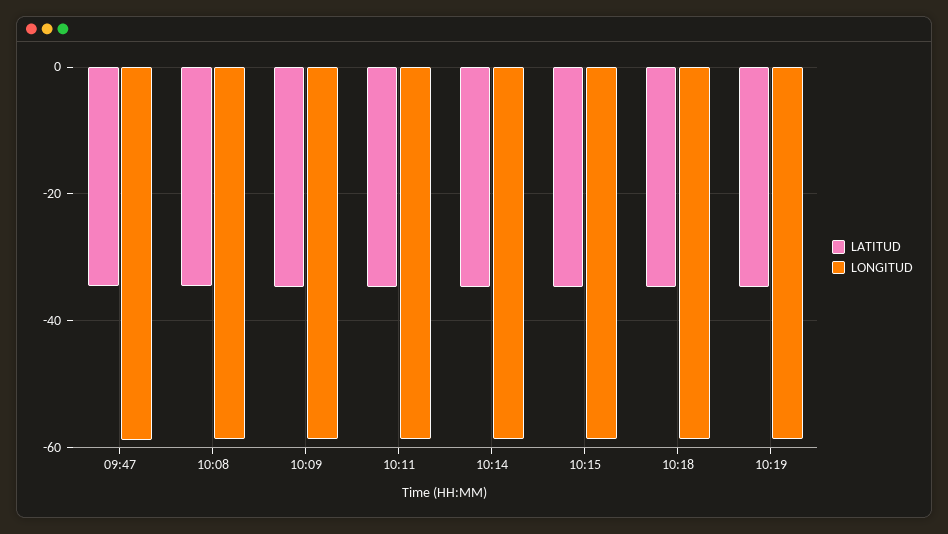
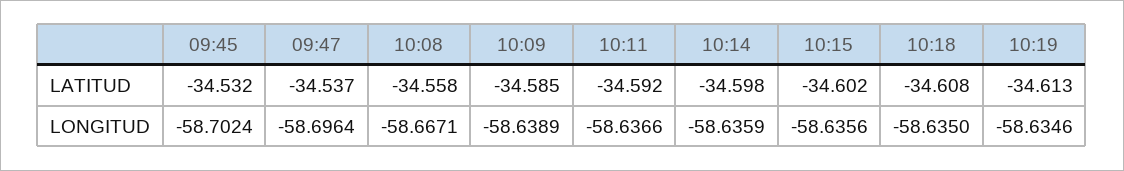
LATITUD, 09:45: none -> -34.532
LONGITUD, 09:45: none -> -58.7024

